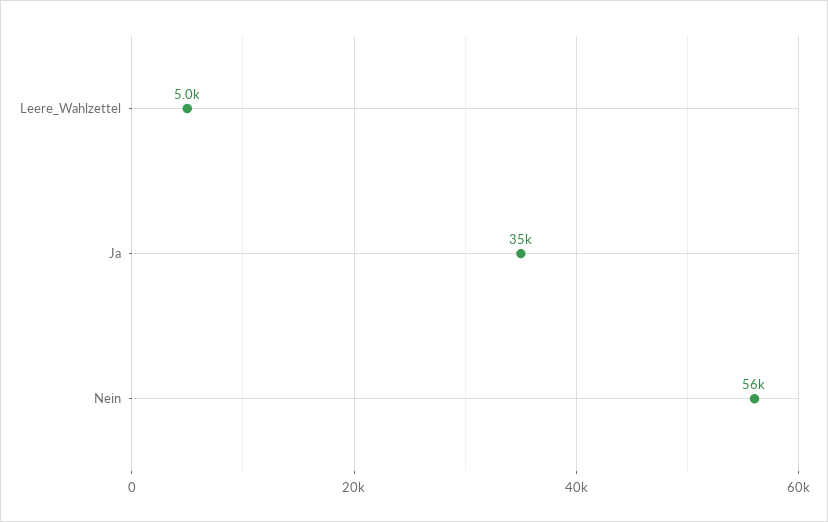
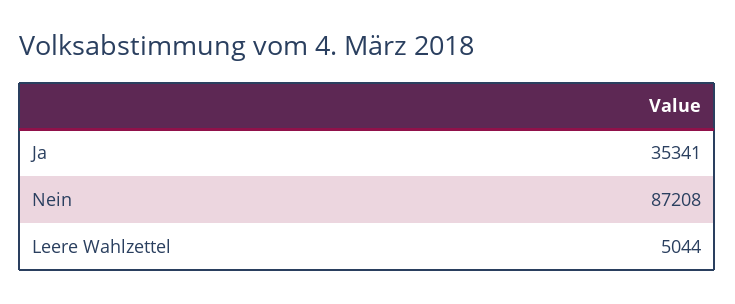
Nein: 56000 -> 87208

